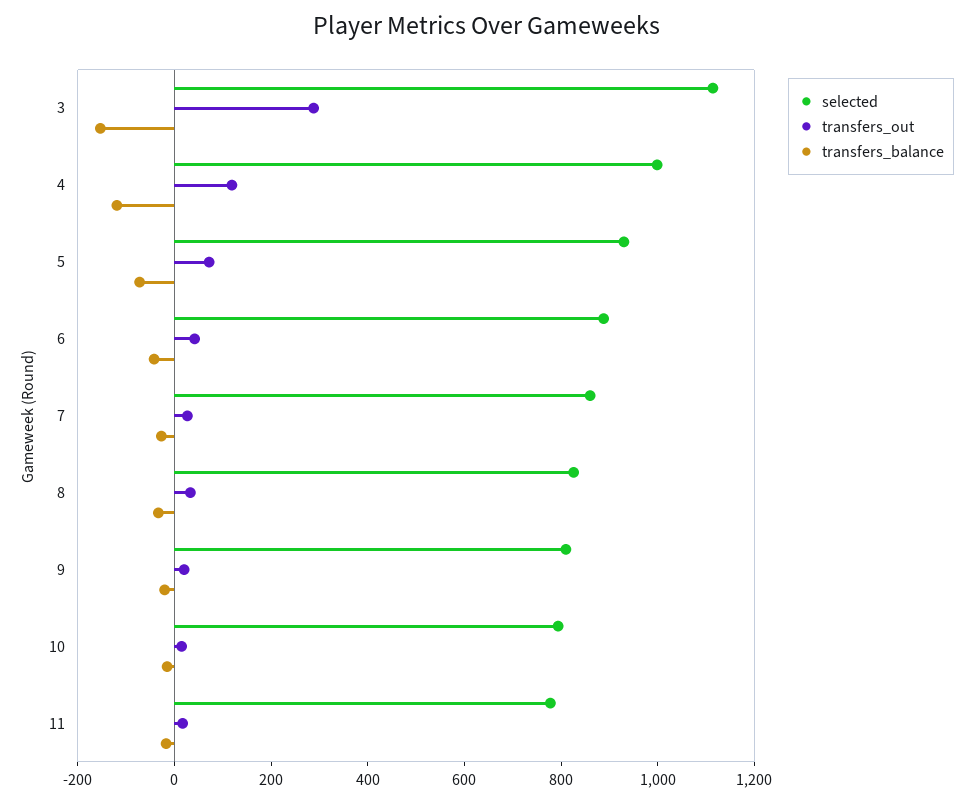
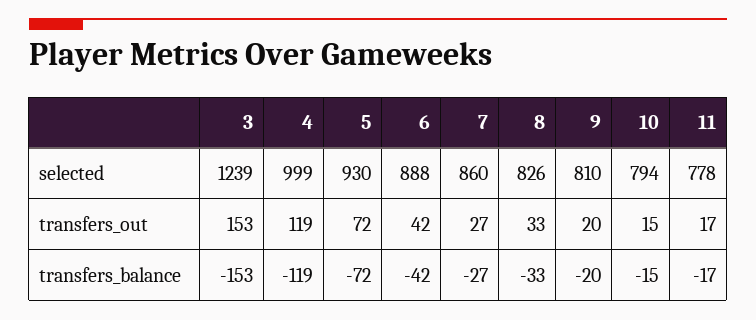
selected, 3: 1100 -> 1239
transfers_out, 3: 300 -> 153

